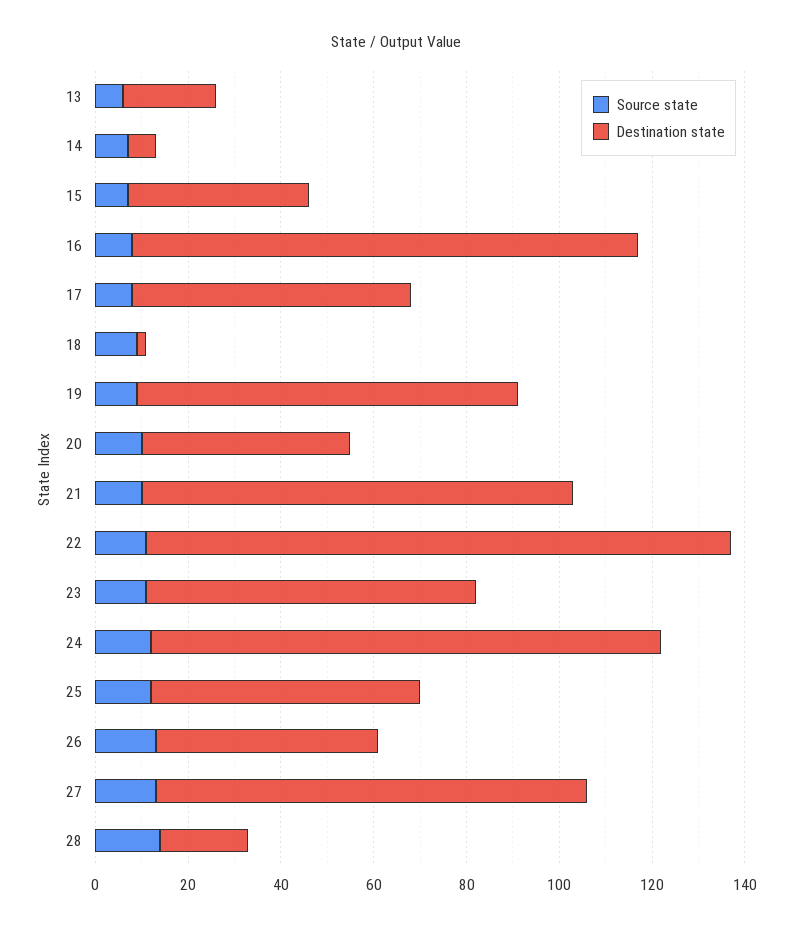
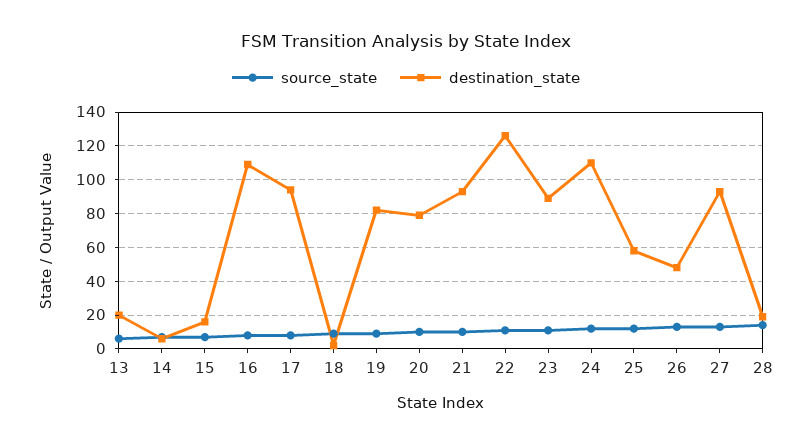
Destination state, 15: 40 -> 15
Destination state, 17: 60 -> 95
Destination state, 20: 45 -> 80
Destination state, 23: 70 -> 90

